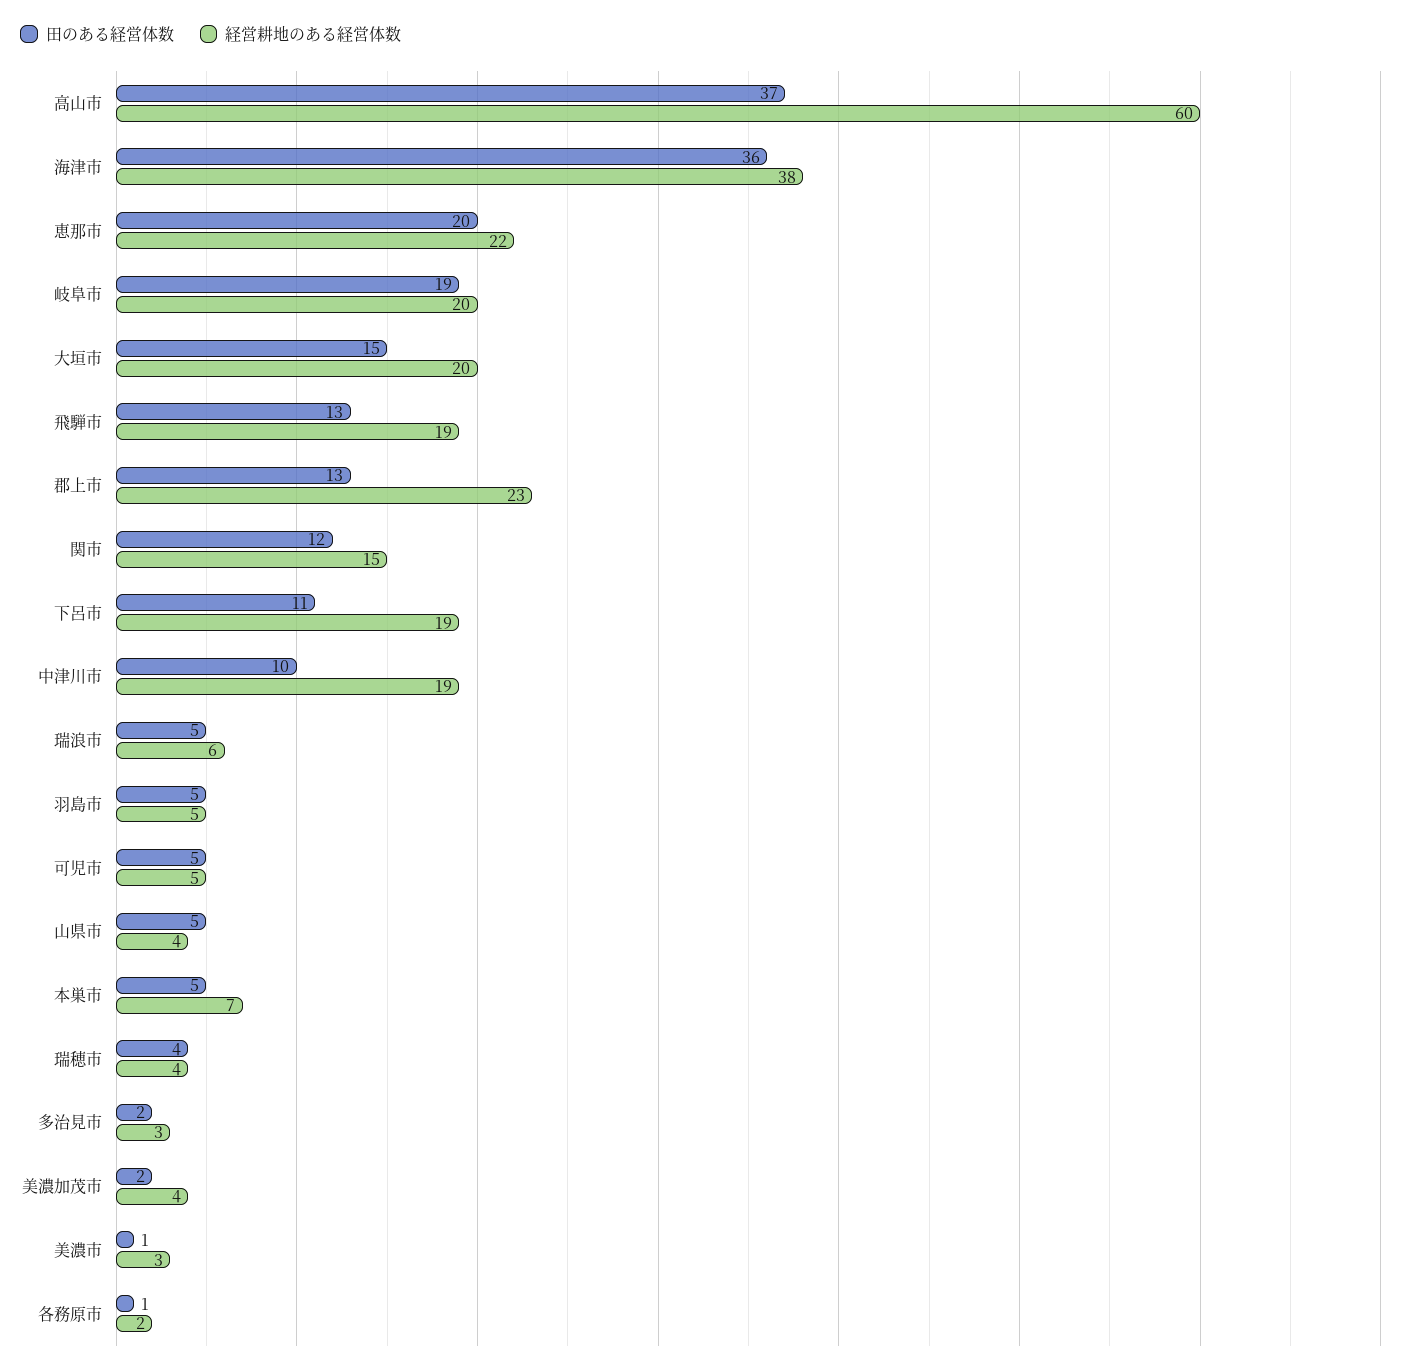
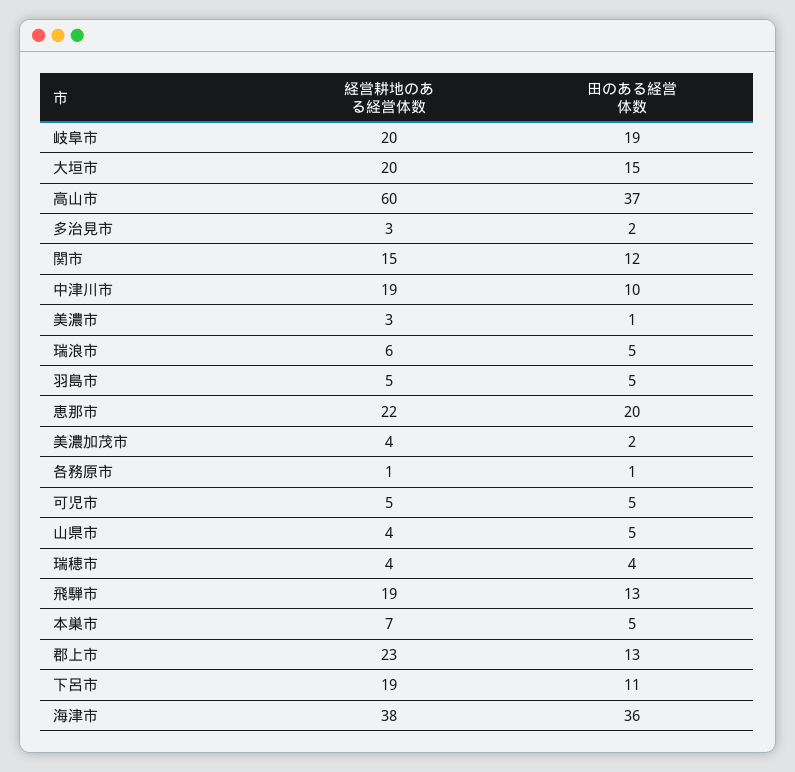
経営耕地のある経営体数, 各務原市: 2 -> 1

